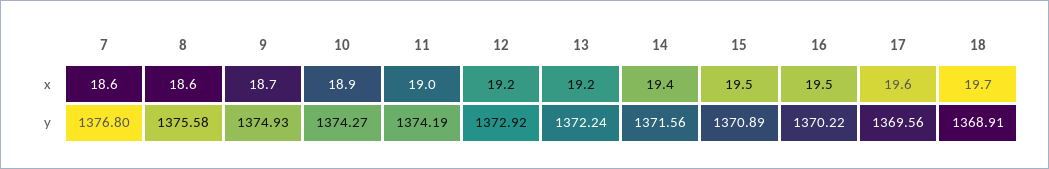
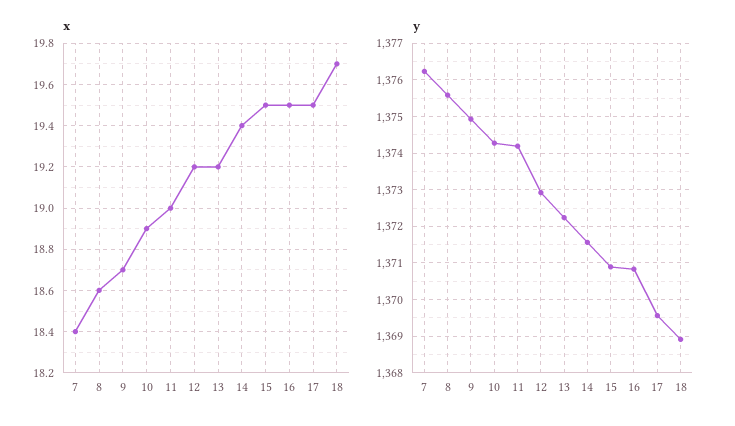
x, 7: 18.6 -> 18.4
x, 17: 19.6 -> 19.5
y, 7: 1376.8 -> 1376.2
y, 16: 1370.22 -> 1370.8

